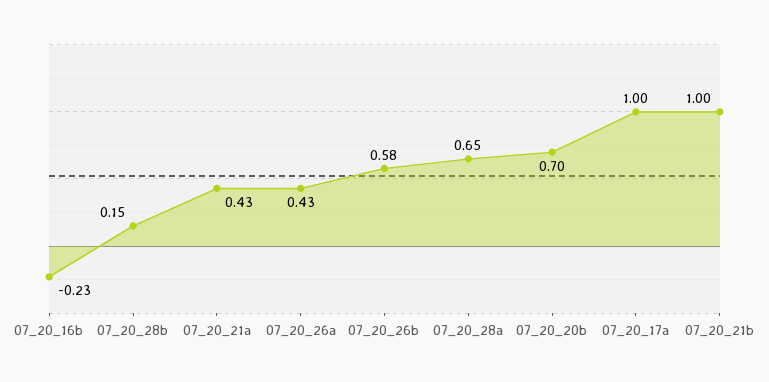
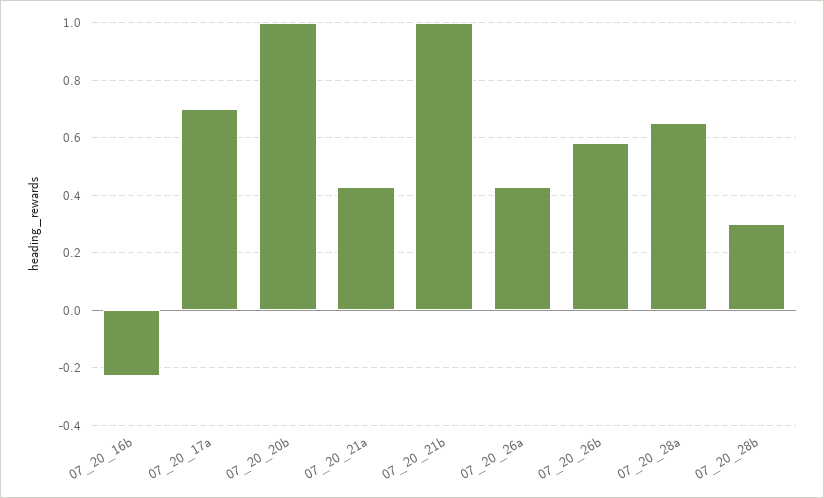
07_20_28b: 0.15 -> 0.3
07_20_20b: 0.7 -> 1
07_20_17a: 1 -> 0.7

